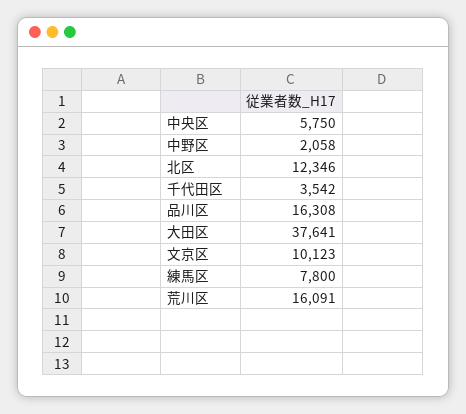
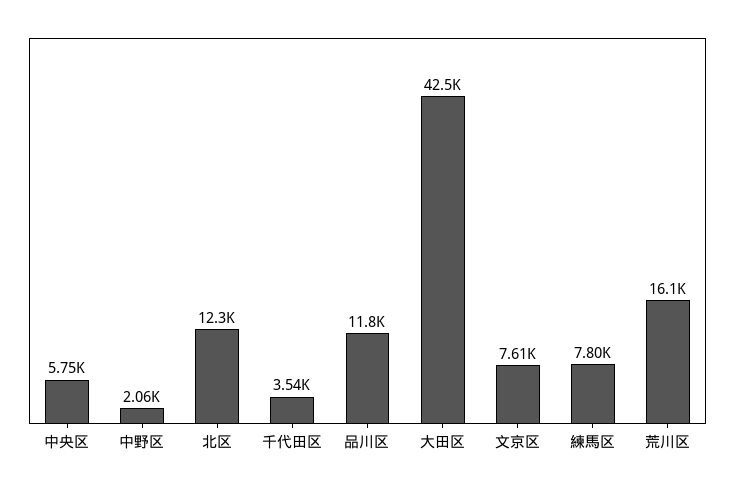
品川区: 16308 -> 11800
大田区: 37641 -> 42500
文京区: 10123 -> 7610

